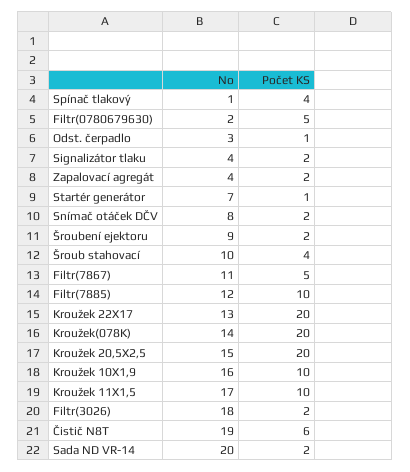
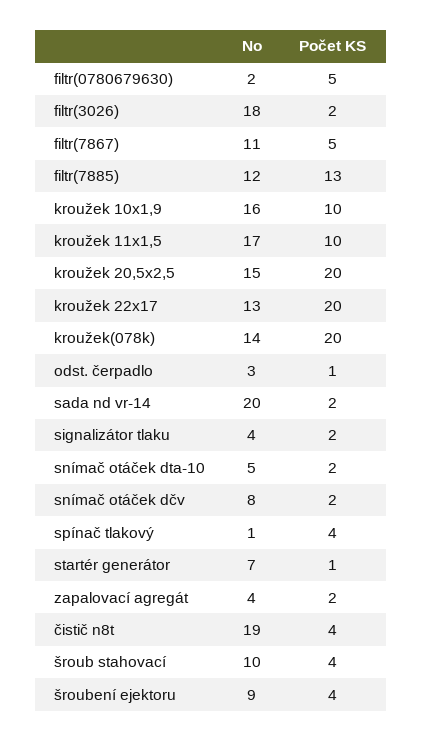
Počet KS, Šroubení ejektoru: 2 -> 4
Počet KS, Filtr(7885): 10 -> 13
Počet KS, Čistič N8T: 6 -> 4
No, snímač otáček dta-10: none -> 5
Počet KS, snímač otáček dta-10: none -> 2

